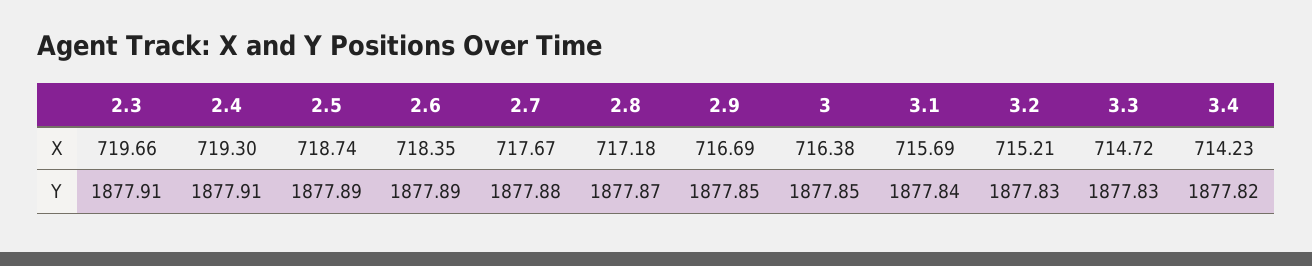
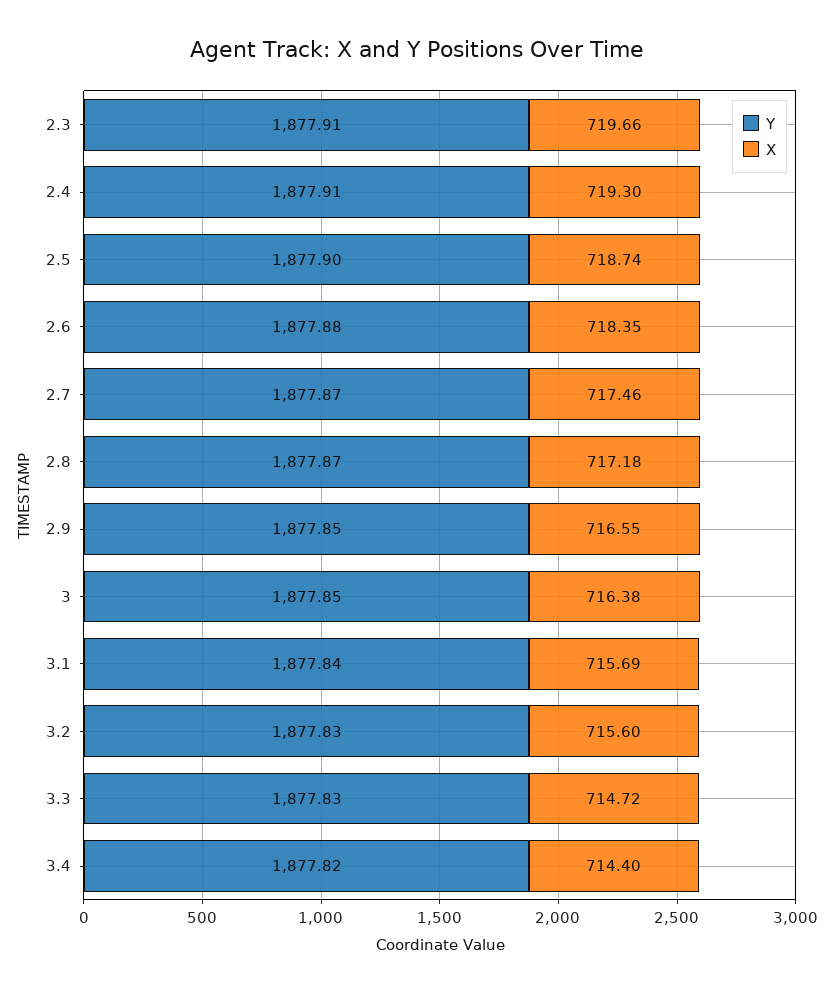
X, 2.7: 717.67 -> 717.46
X, 2.9: 716.69 -> 716.55
X, 3.2: 715.21 -> 715.6
X, 3.4: 714.23 -> 714.4
Y, 2.5: 1877.89 -> 1877.9
Y, 2.6: 1877.89 -> 1877.88
Y, 2.7: 1877.88 -> 1877.87

